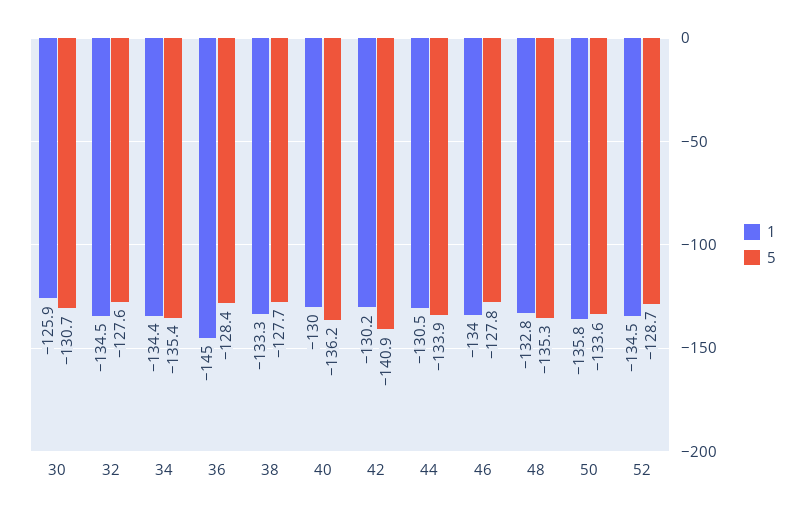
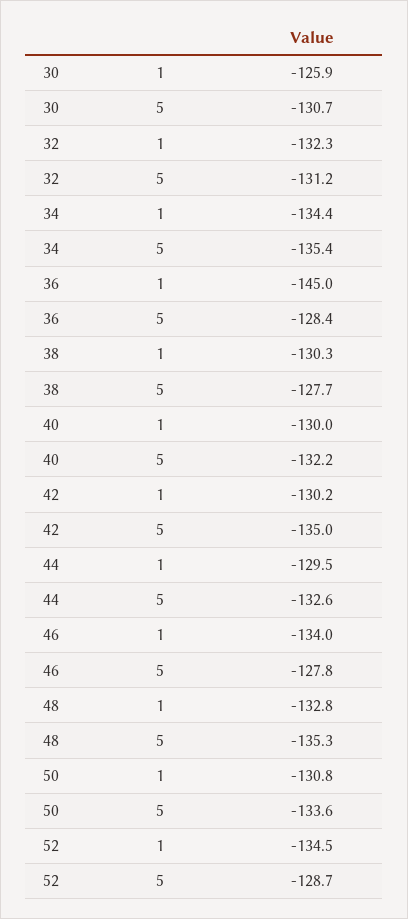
1, 32: -134.5 -> -132.3
5, 32: -127.6 -> -131.2
1, 38: -133.3 -> -130.3
5, 40: -136.2 -> -132.2
5, 42: -140.9 -> -135
1, 44: -130.5 -> -129.5
5, 44: -133.9 -> -132.6
1, 50: -135.8 -> -130.8

